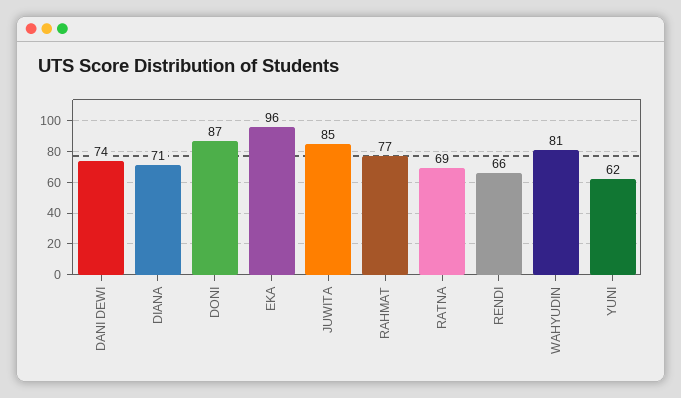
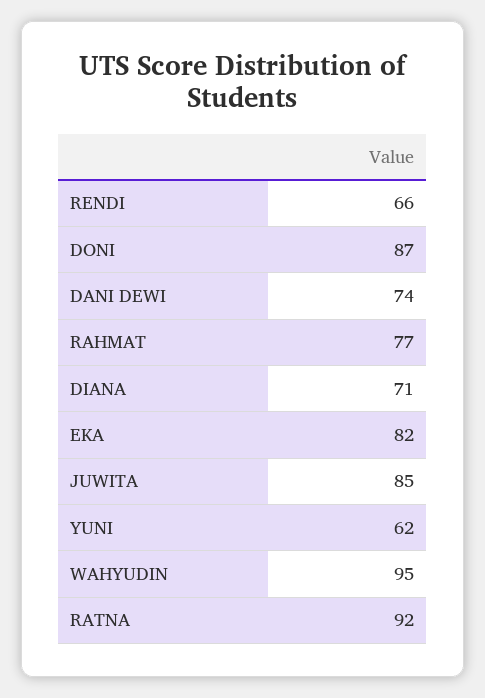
EKA: 96 -> 82
RATNA: 69 -> 92
WAHYUDIN: 81 -> 95

